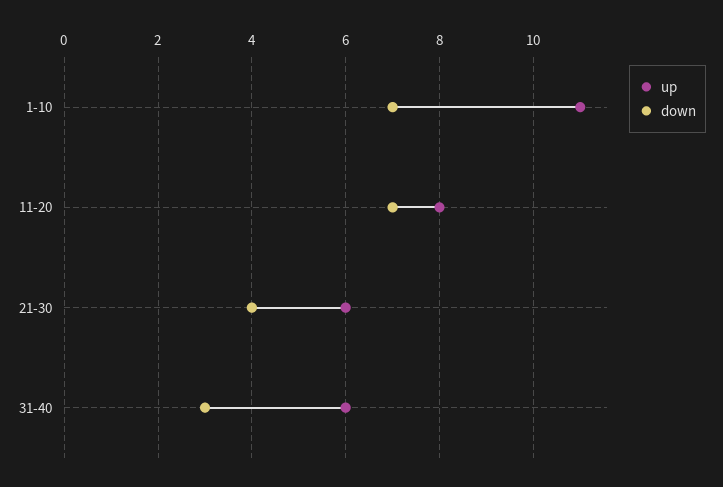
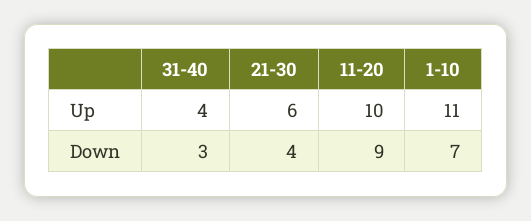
up, 11-20: 8 -> 10
down, 11-20: 7 -> 9
up, 31-40: 6 -> 4

